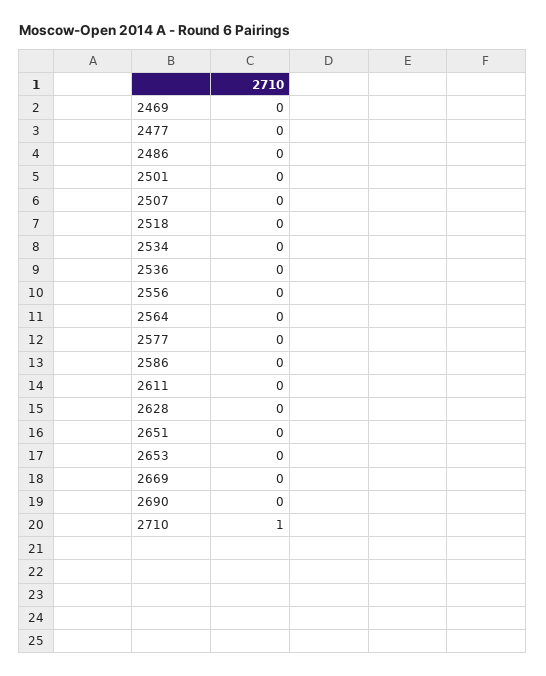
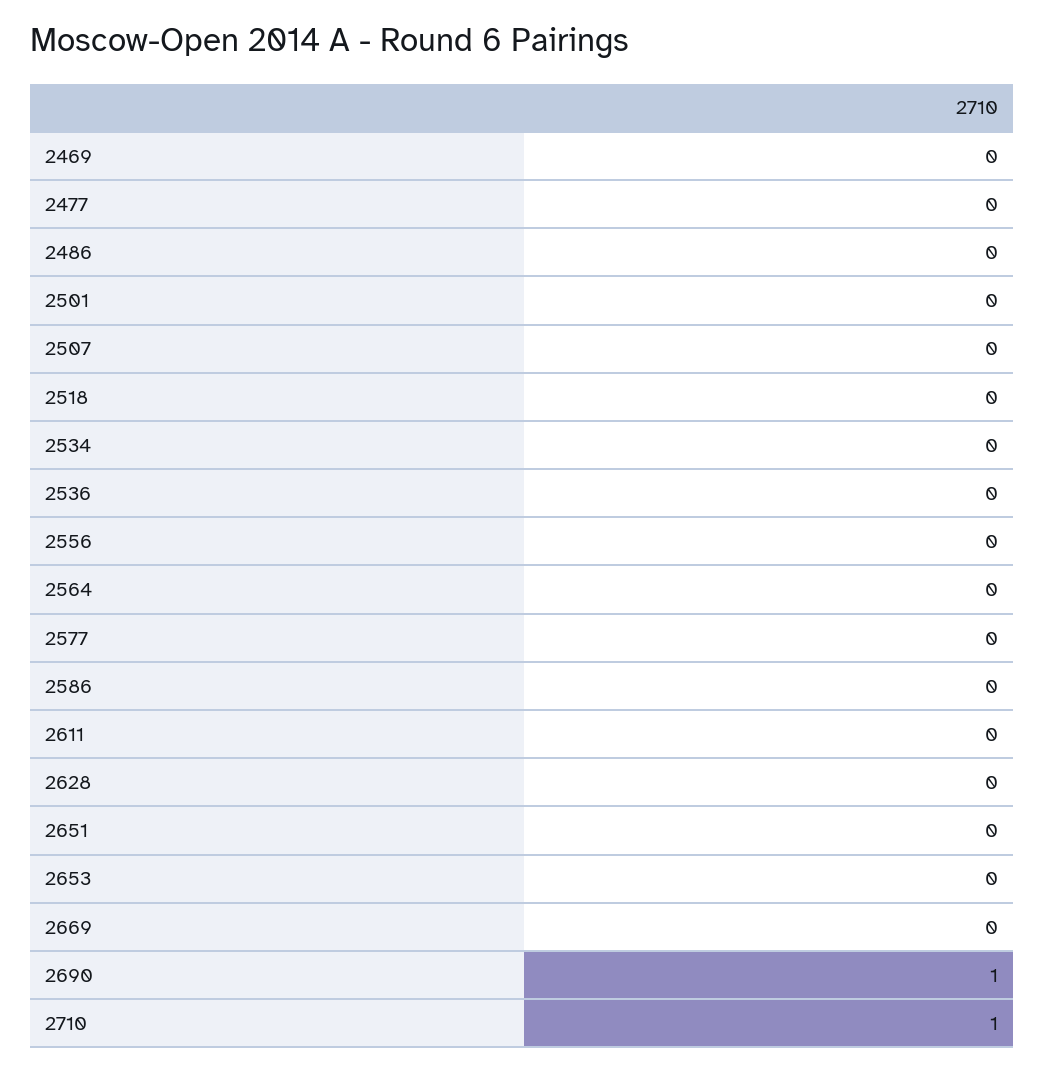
2690: 0 -> 1

